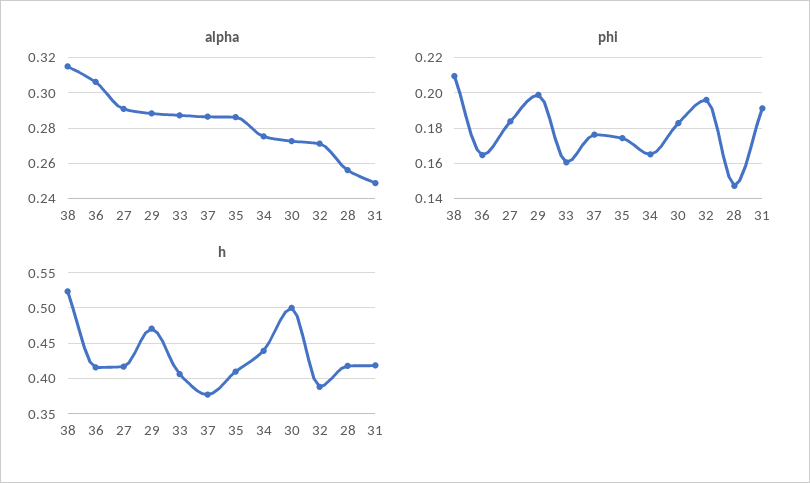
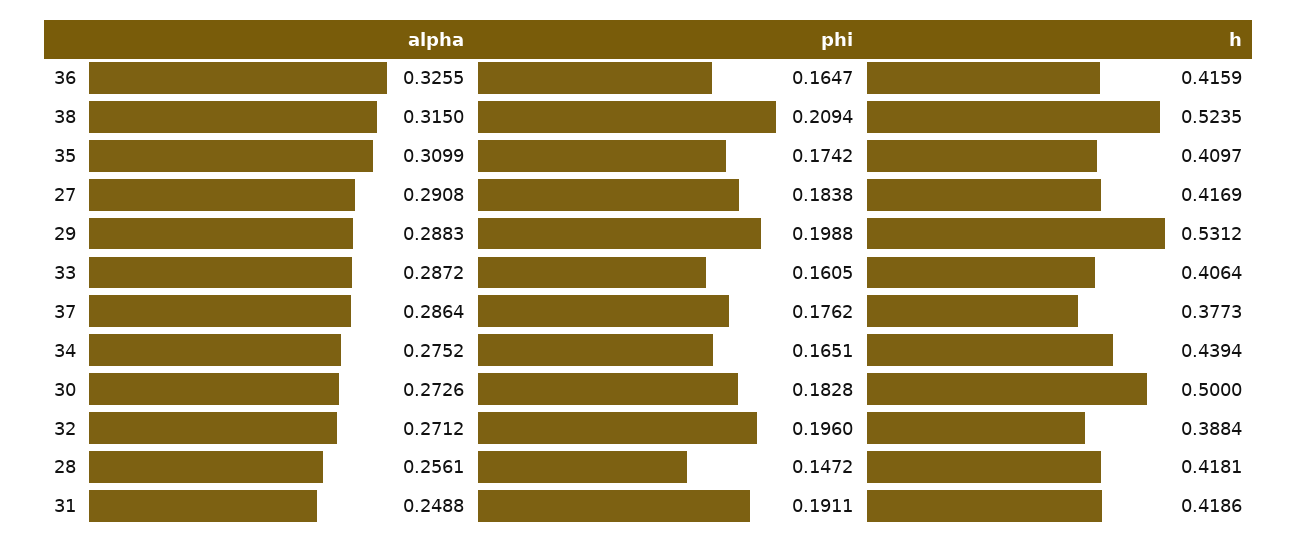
alpha, 36: 0.305 -> 0.3255
alpha, 35: 0.285 -> 0.3099
h, 29: 0.47 -> 0.5312

